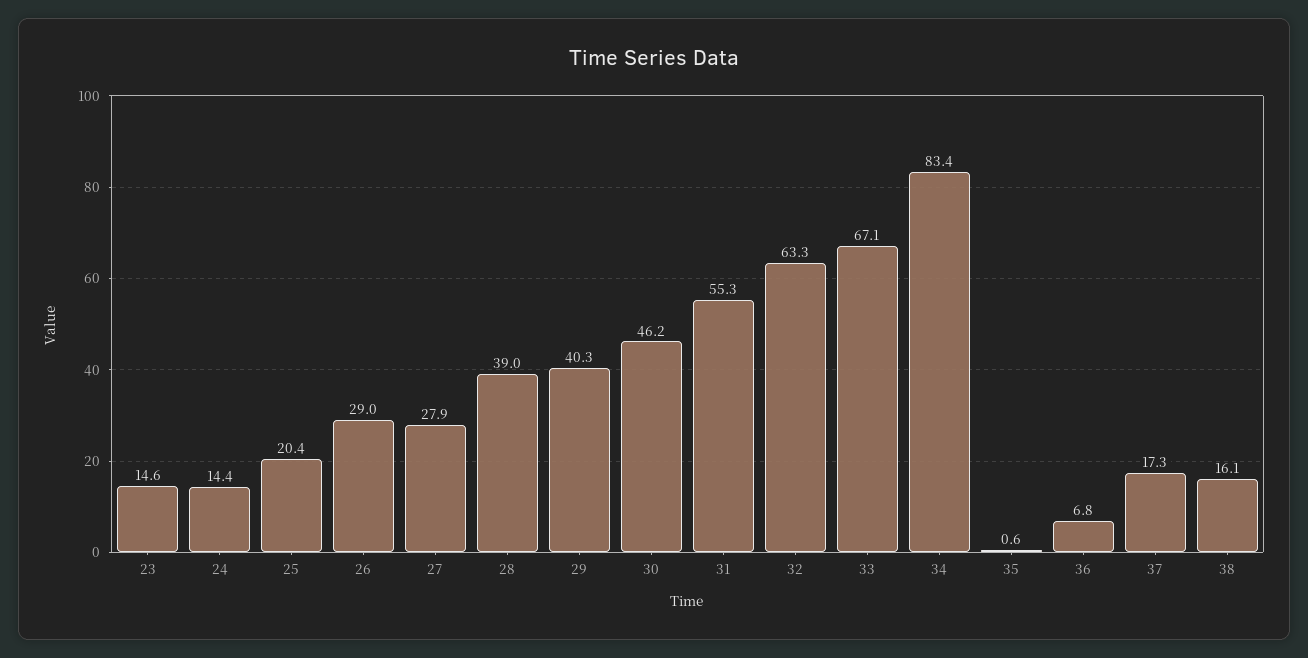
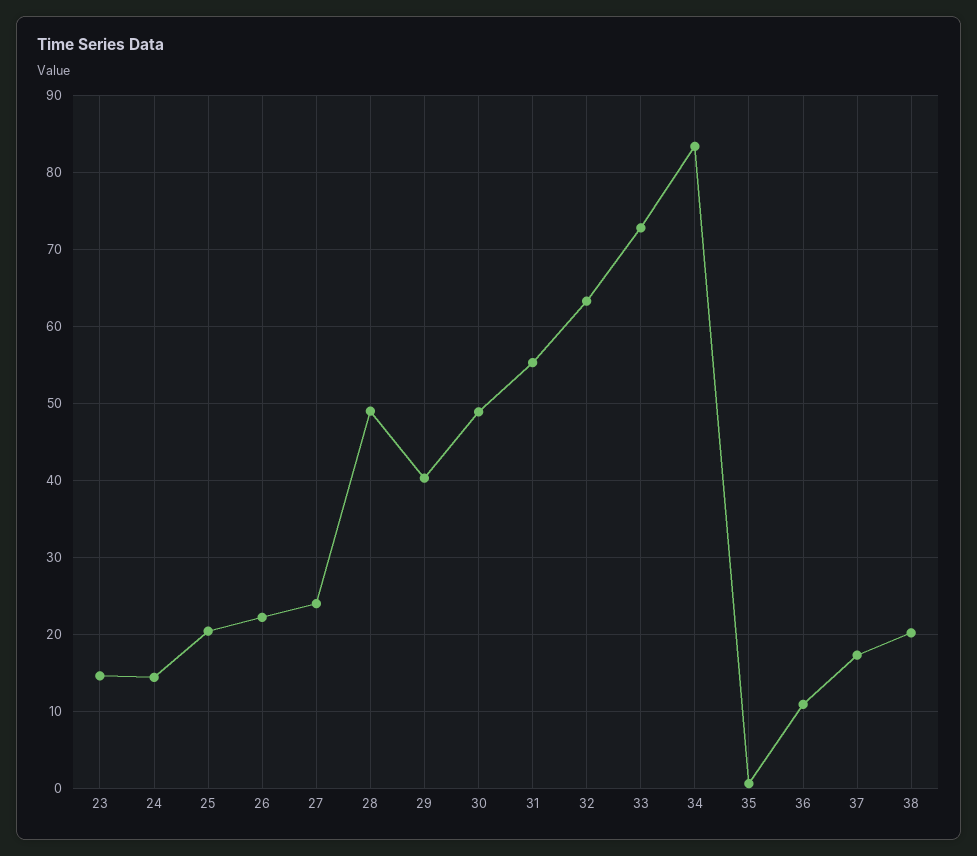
26: 29 -> 22
27: 27.9 -> 24
28: 39 -> 49
30: 46.2 -> 49
33: 67.1 -> 73
36: 6.8 -> 11
38: 16.1 -> 20

